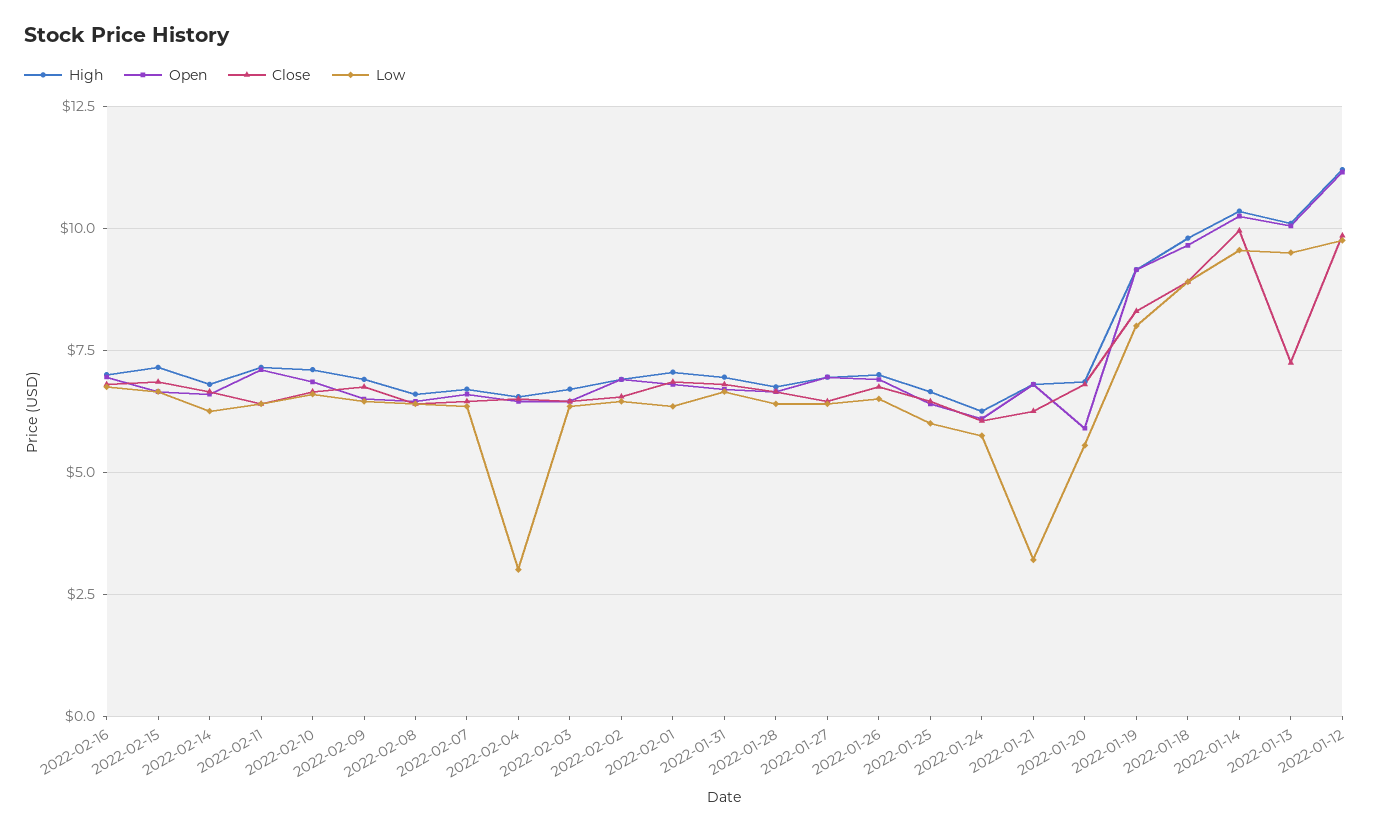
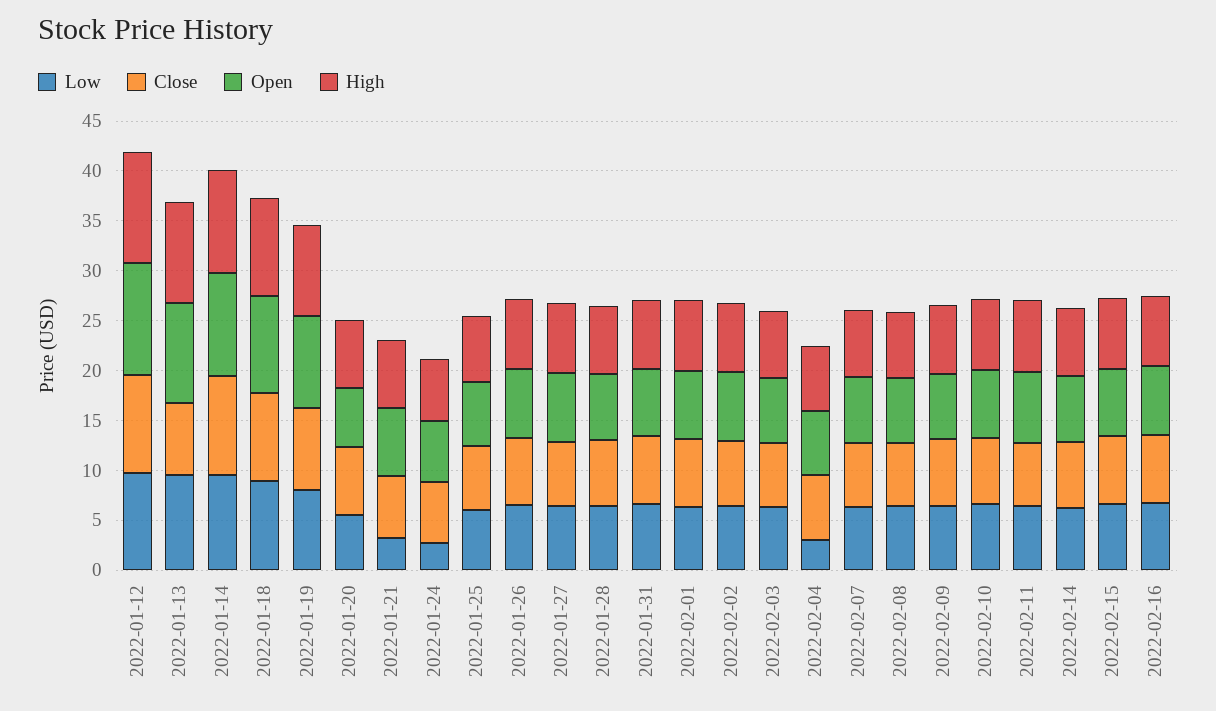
Low, 2022-01-24: 5.75 -> 3

